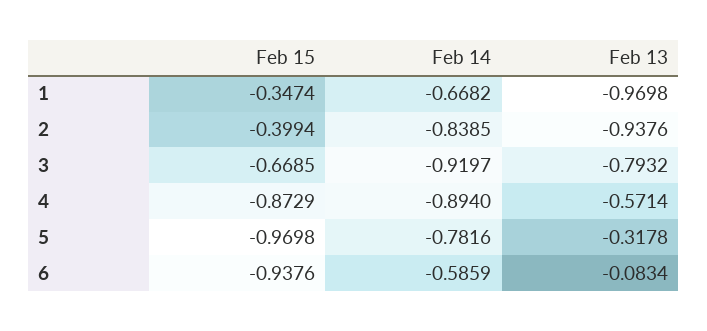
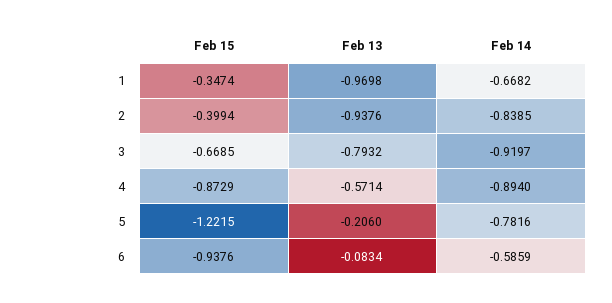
Feb 15, 5: -0.9698 -> -1.2215
Feb 13, 5: -0.3178 -> -0.206

